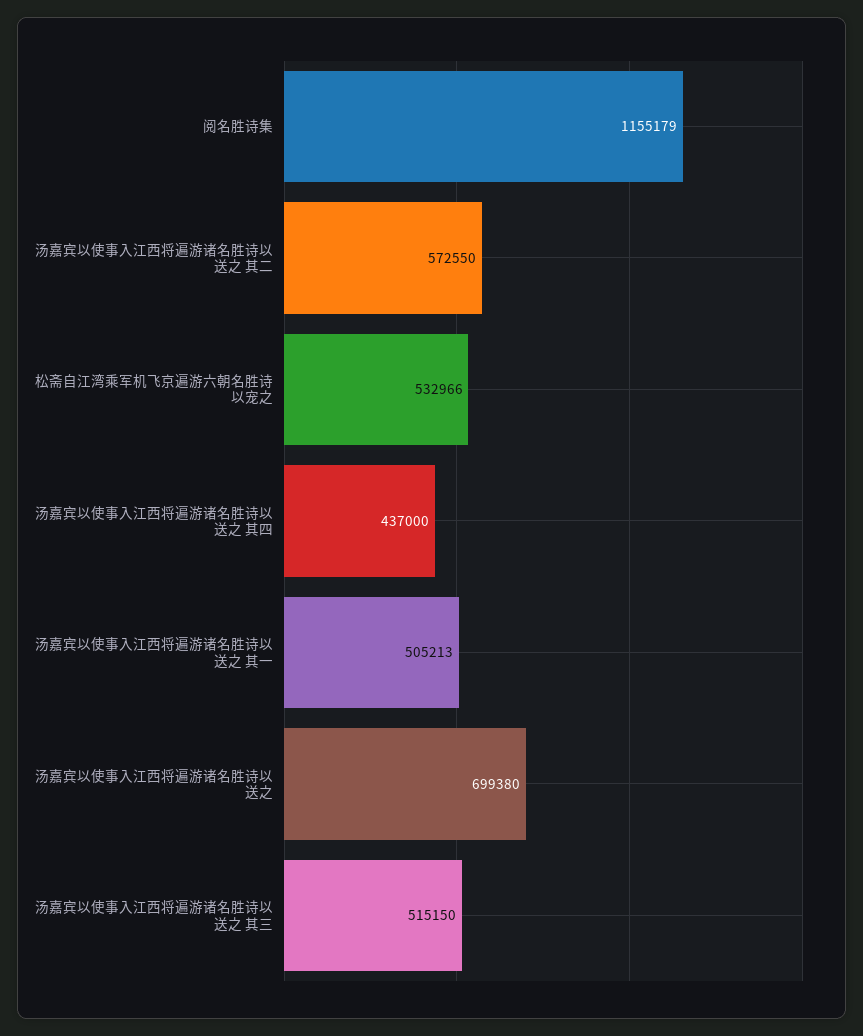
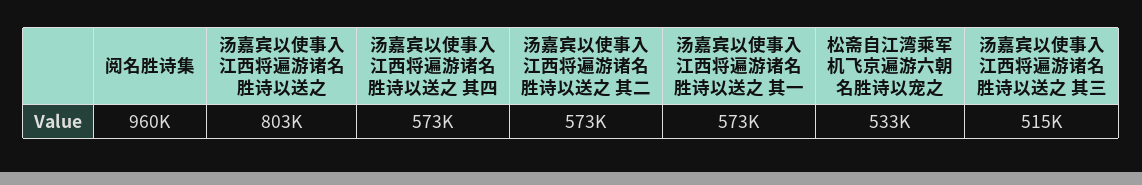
阅名胜诗集: 1155179 -> 960000
汤嘉宾以使事入江西将遍游诸名胜诗以送之 其四: 437000 -> 573000
汤嘉宾以使事入江西将遍游诸名胜诗以送之 其一: 505213 -> 573000
汤嘉宾以使事入江西将遍游诸名胜诗以送之: 699380 -> 803000

